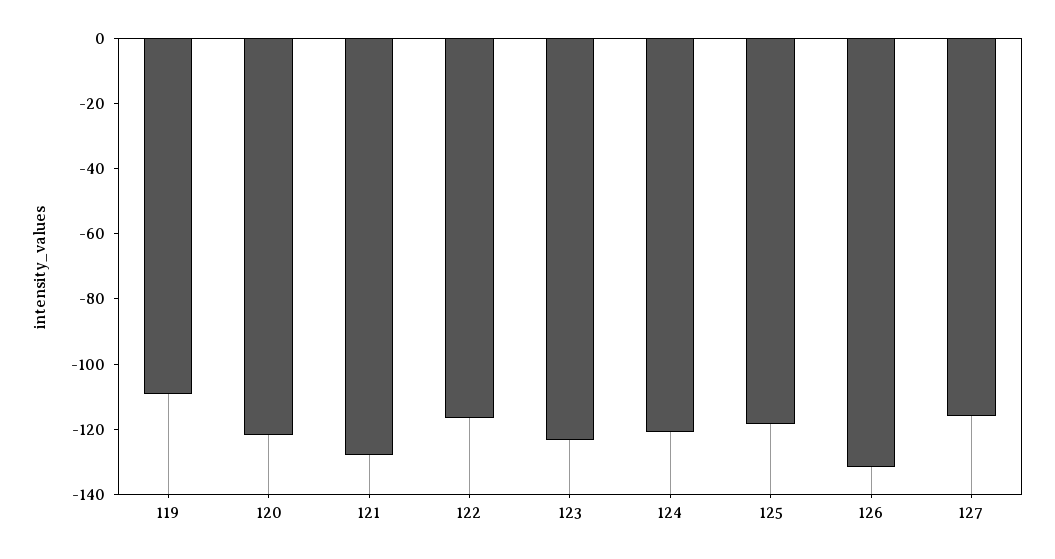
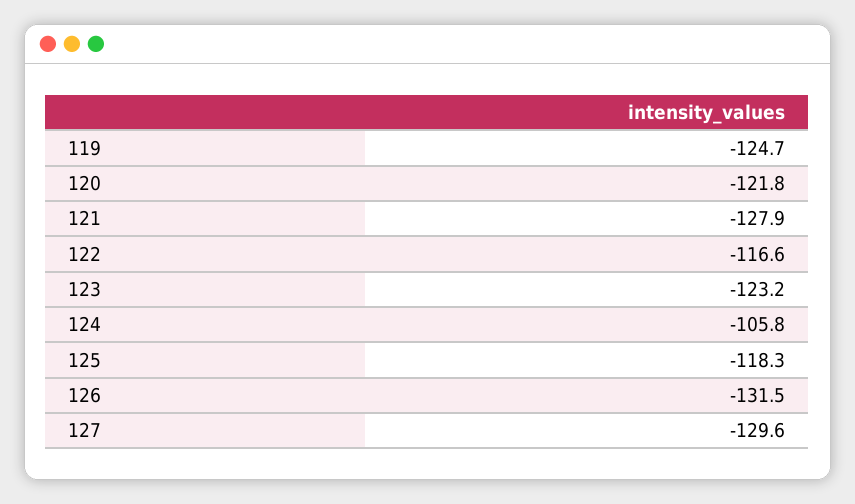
119: -110 -> -124.7
124: -120 -> -105.8
127: -115 -> -129.6

